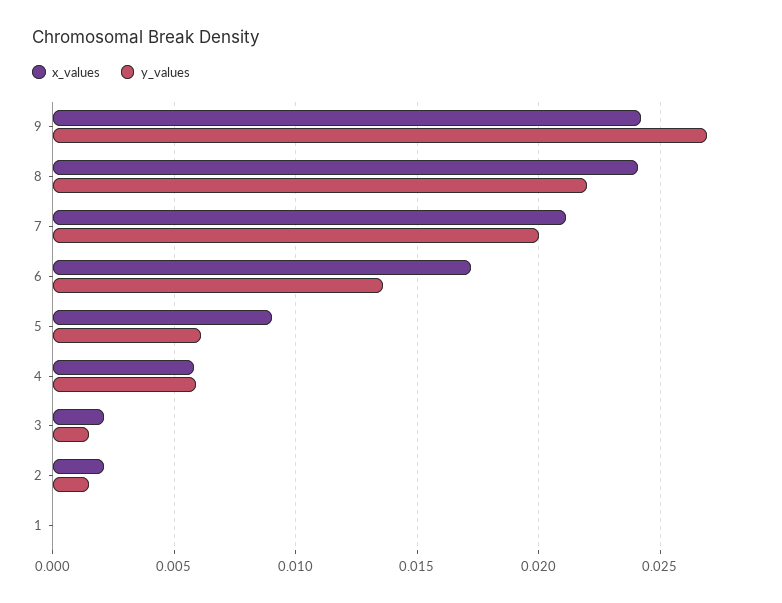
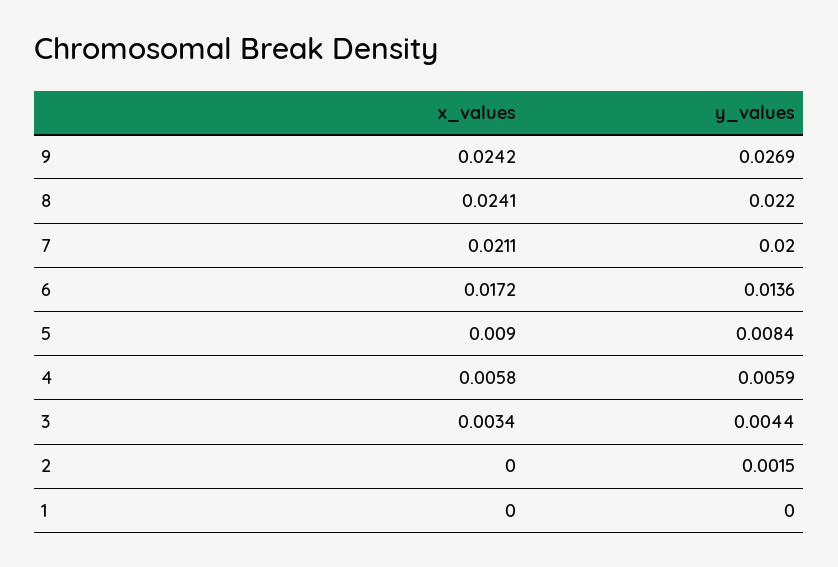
y_values, 5: 0.006 -> 0.0084
x_values, 3: 0.002 -> 0.0034
y_values, 3: 0.0015 -> 0.0044
x_values, 2: 0.002 -> 0

